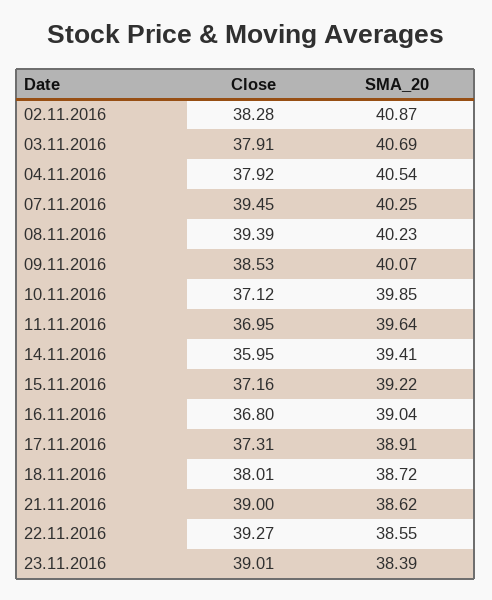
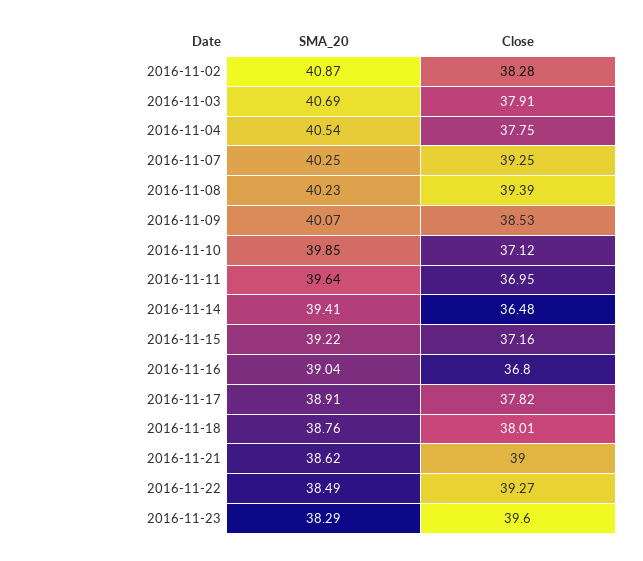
Close, 04.11.2016: 37.92 -> 37.75
Close, 07.11.2016: 39.45 -> 39.25
Close, 14.11.2016: 35.95 -> 36.48
Close, 17.11.2016: 37.31 -> 37.82
SMA_20, 18.11.2016: 38.72 -> 38.76
SMA_20, 22.11.2016: 38.55 -> 38.49
Close, 23.11.2016: 39.01 -> 39.6
SMA_20, 23.11.2016: 38.39 -> 38.29

